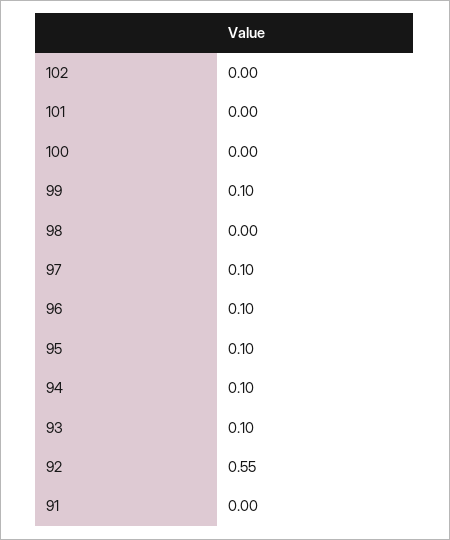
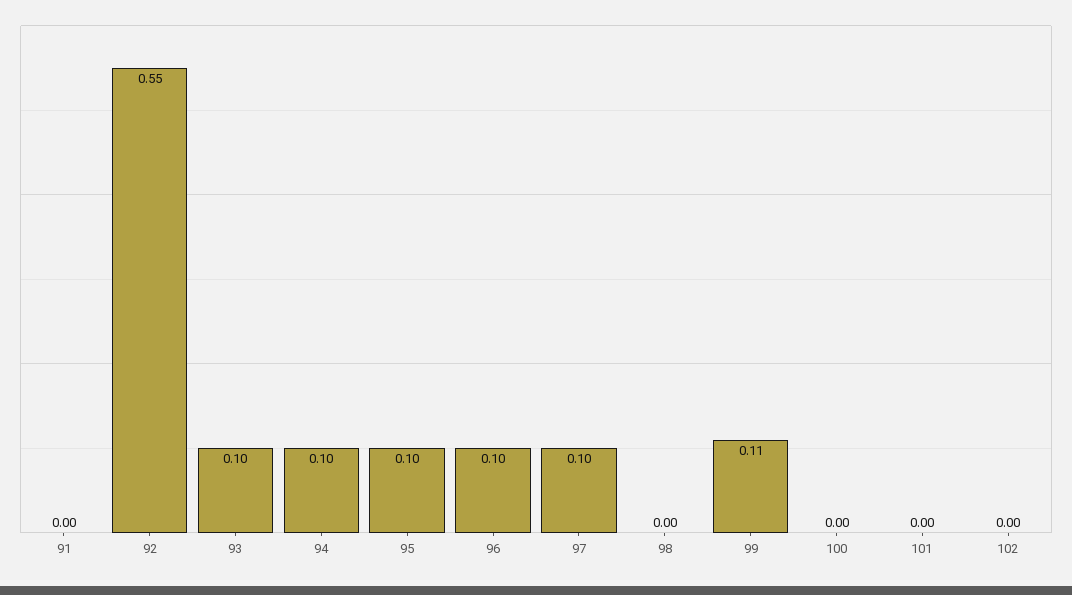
99: 0.1 -> 0.11

